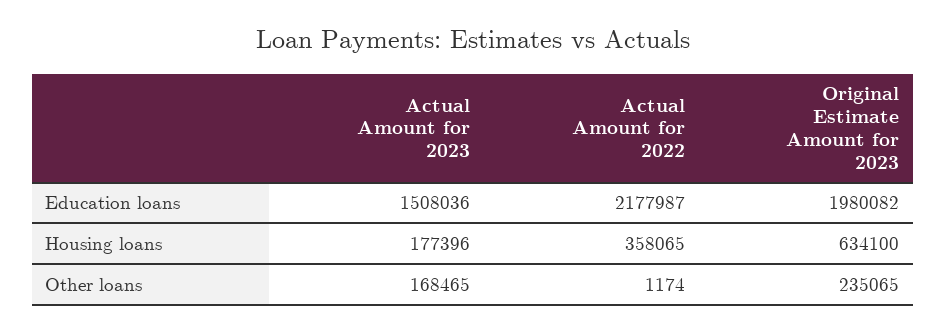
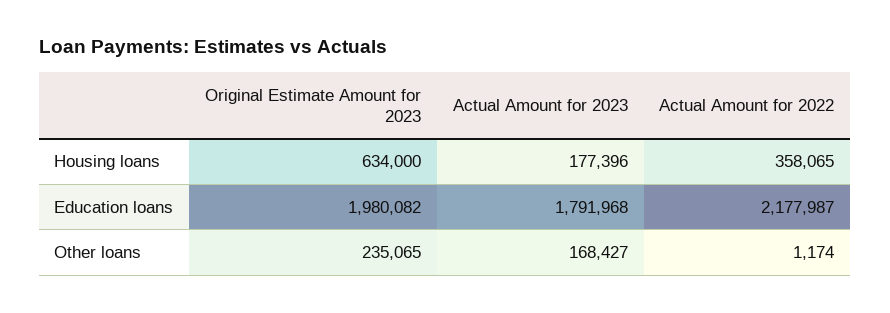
Actual Amount for 2023, Education loans: 1508036 -> 1791968
Original Estimate Amount for 2023, Housing loans: 634100 -> 634000
Actual Amount for 2023, Other loans: 168465 -> 168427

